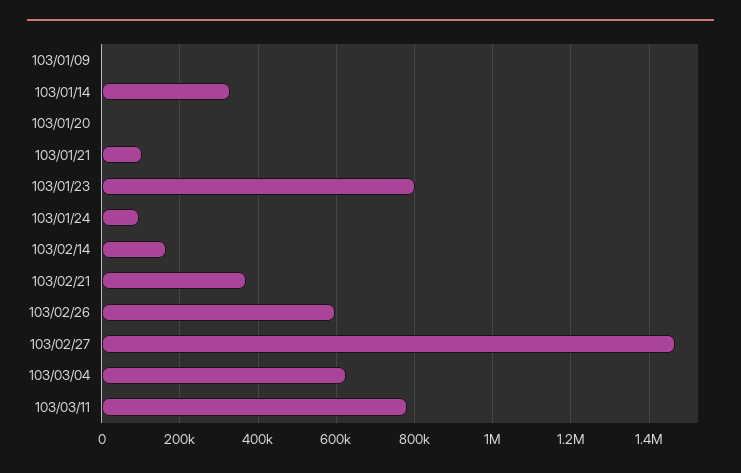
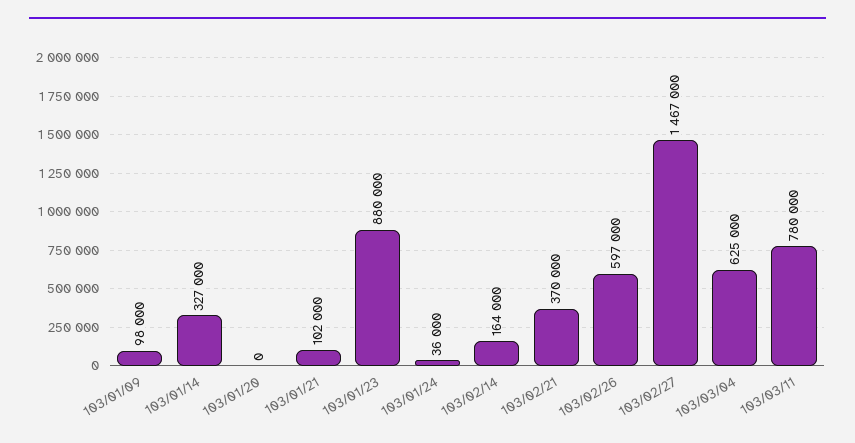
103/01/09: 0 -> 98000
103/01/23: 800000 -> 880000
103/01/24: 100000 -> 36000

